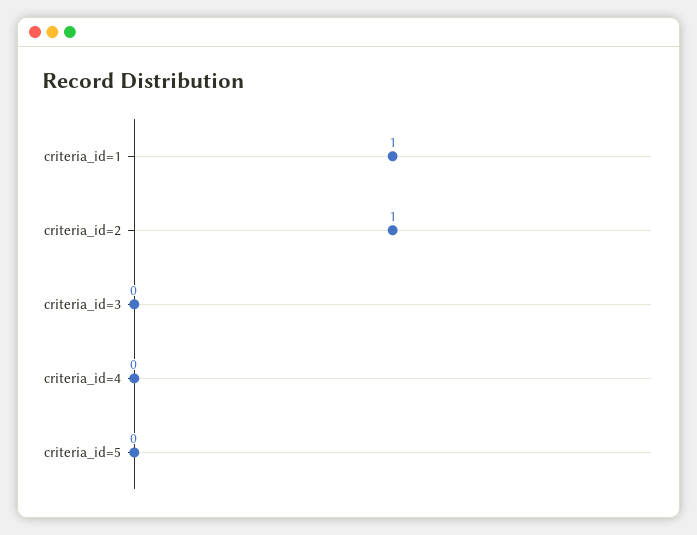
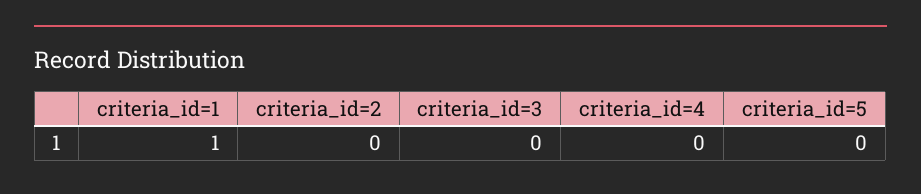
criteria_id=2: 1 -> 0

